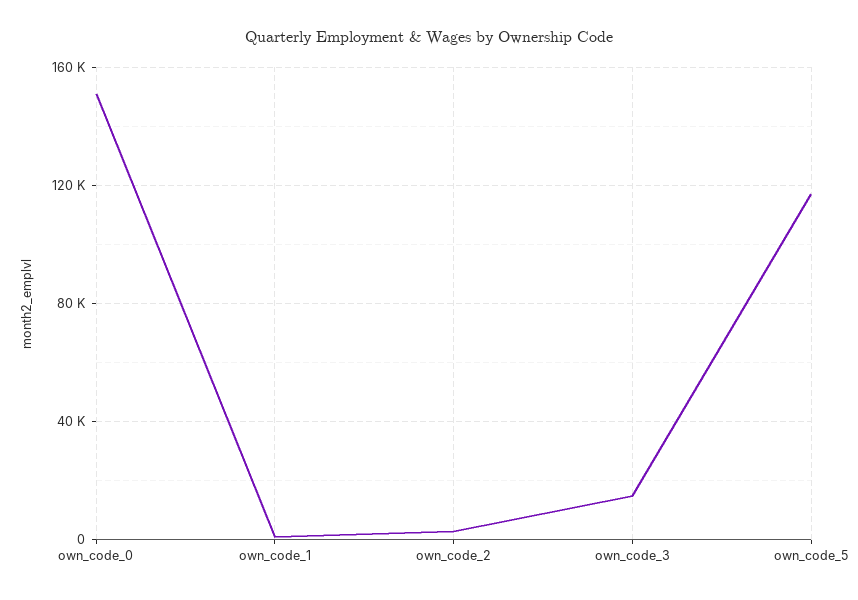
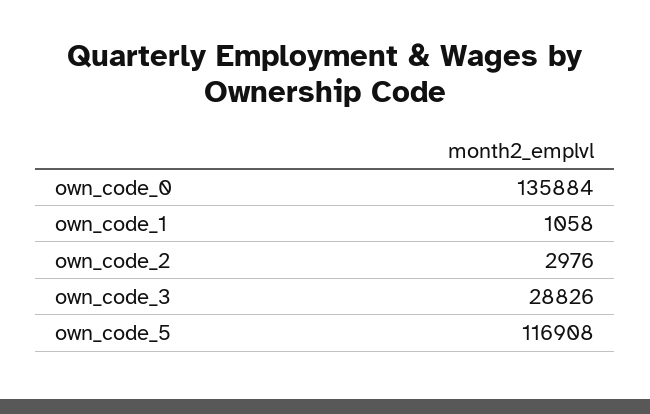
own_code_0: 150000 -> 135884
own_code_3: 15000 -> 28826

